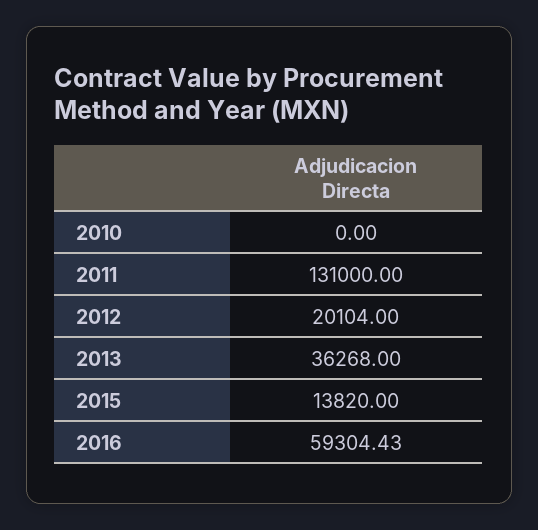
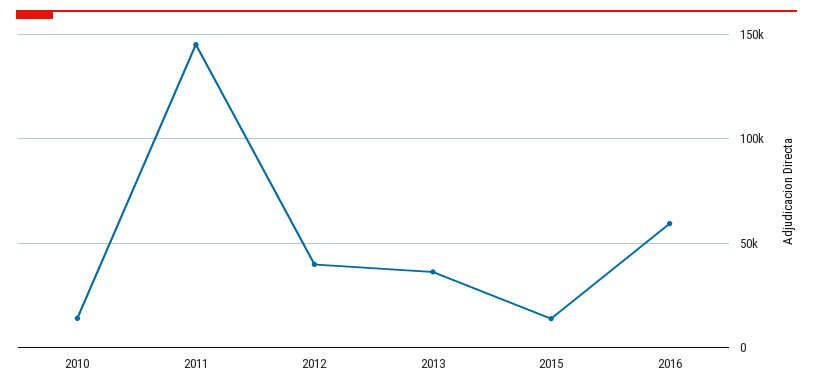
2010: 0 -> 15000
2011: 131000 -> 145000
2012: 20104 -> 40000

